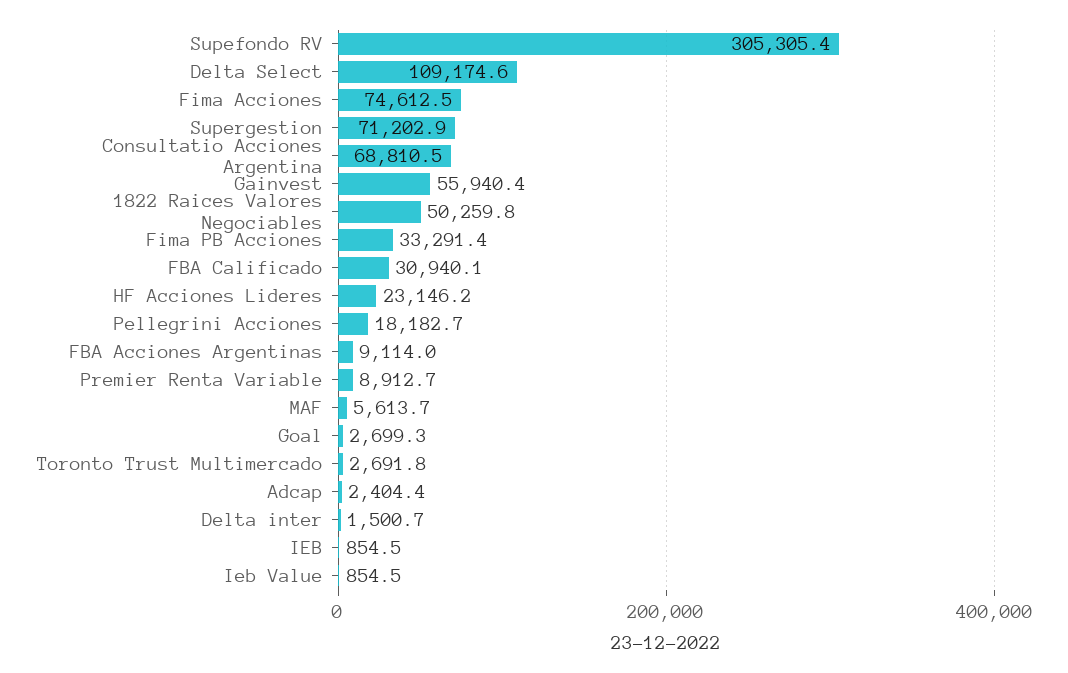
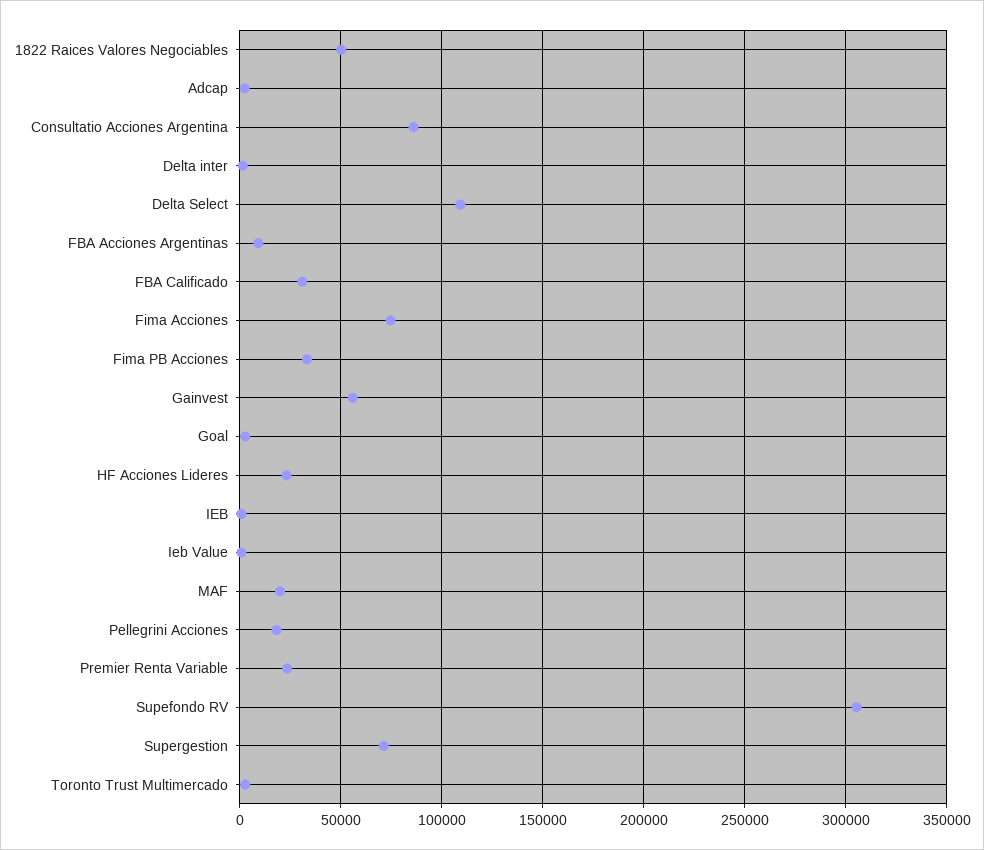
Consultatio Acciones Argentina: 68810.5 -> 85000
Premier Renta Variable: 8912.7 -> 25000
MAF: 5613.7 -> 20000

